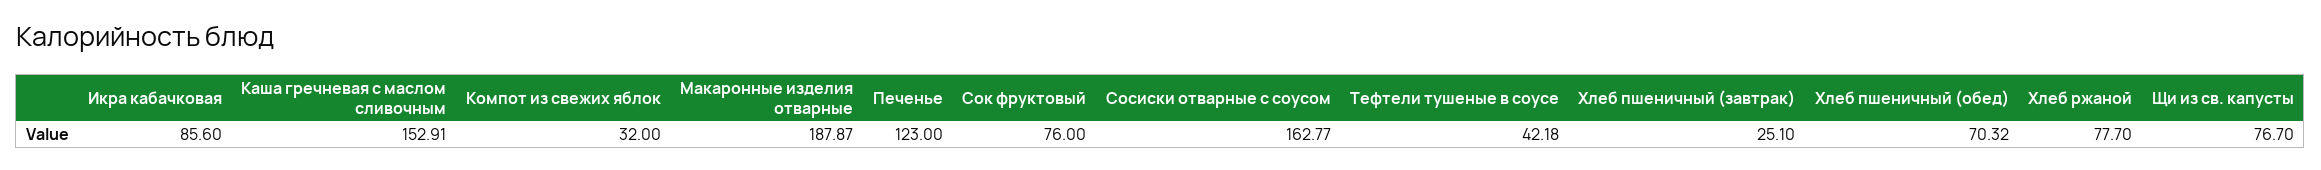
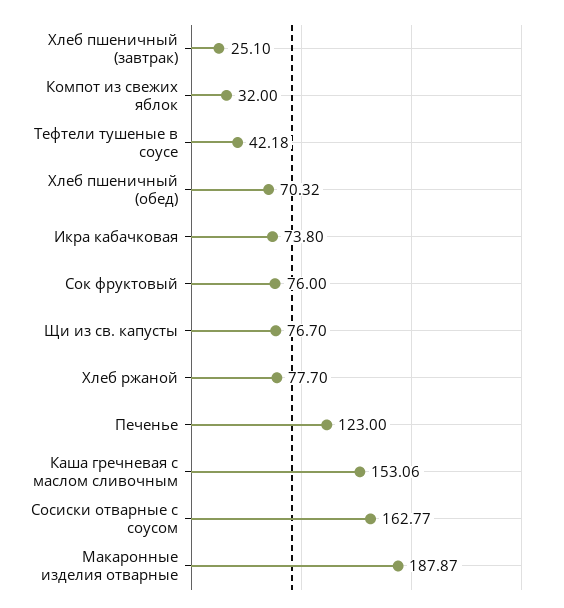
Икра кабачковая: 85.6 -> 73.8
Каша гречневая с маслом сливочным: 152.91 -> 153.06

